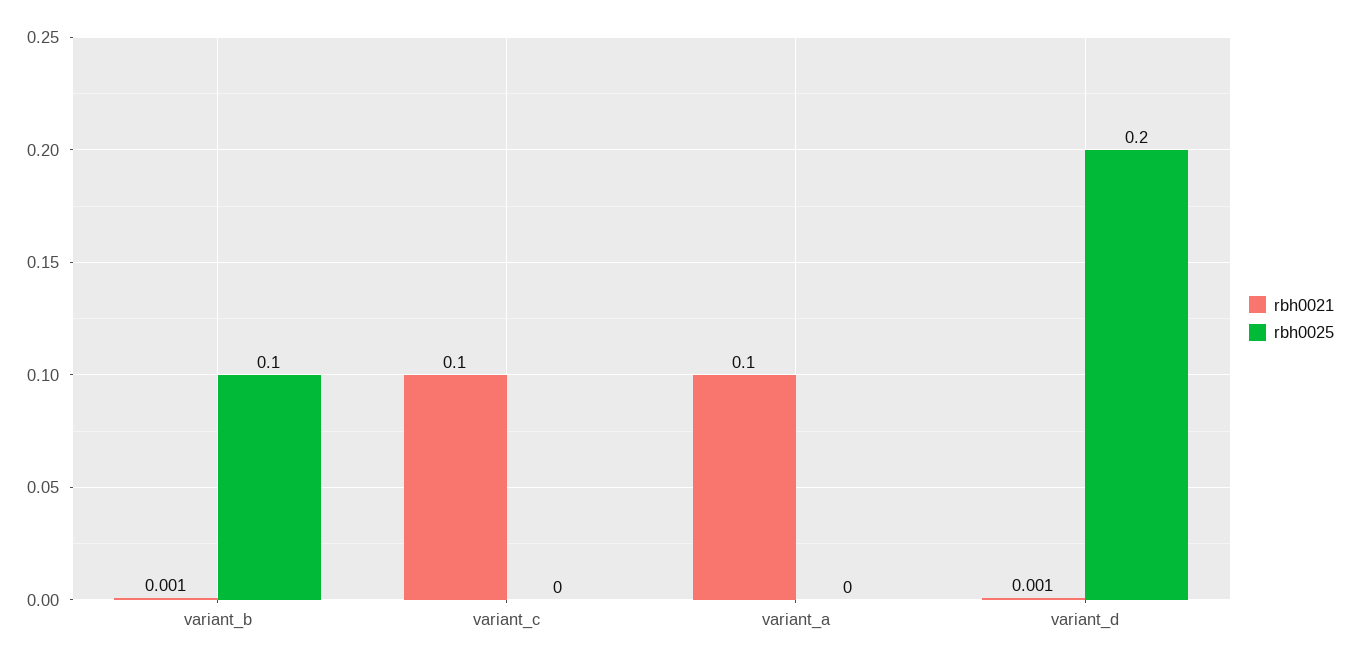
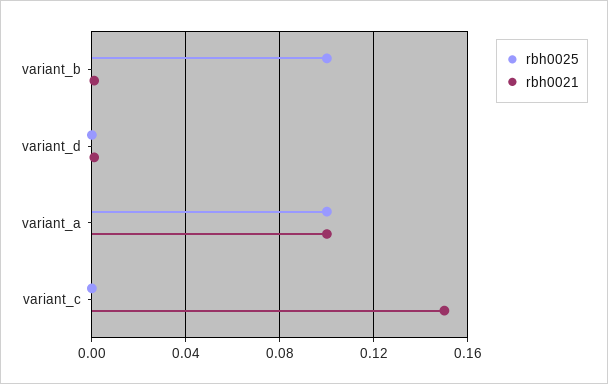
rbh0021, variant_c: 0.1 -> 0.15
rbh0025, variant_a: 0 -> 0.1
rbh0025, variant_d: 0.2 -> 0

